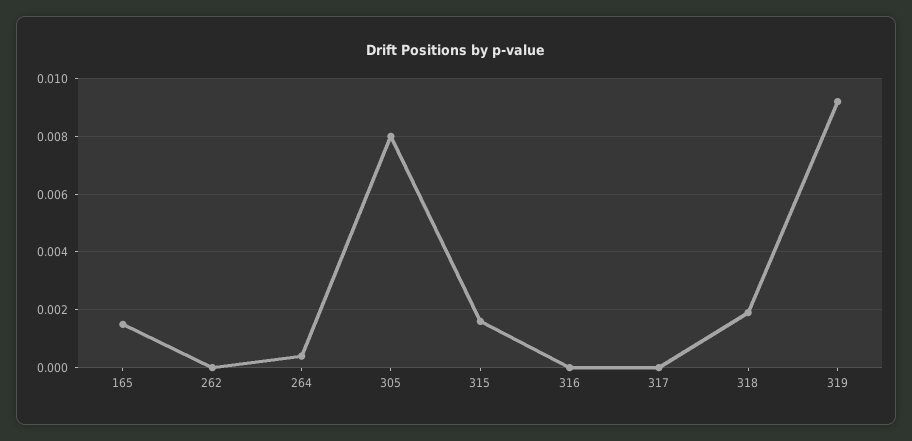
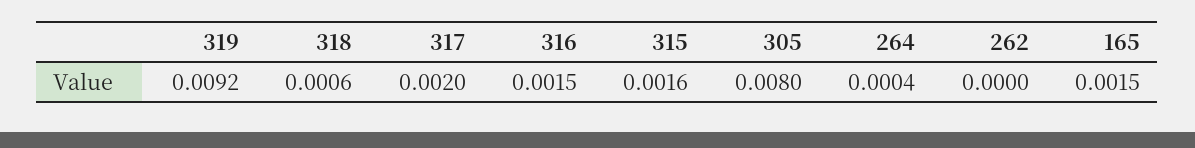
316: 0 -> 0.0015
317: 0 -> 0.002
318: 0.002 -> 0.0006

